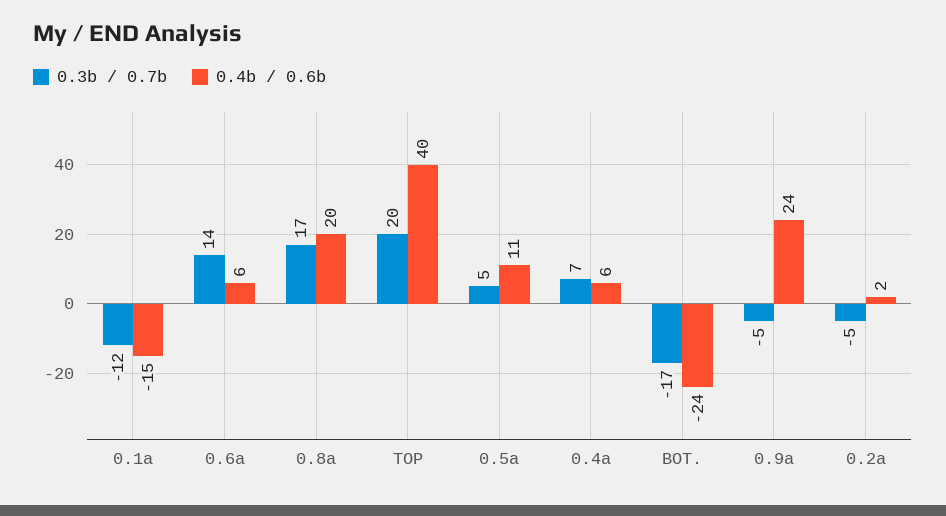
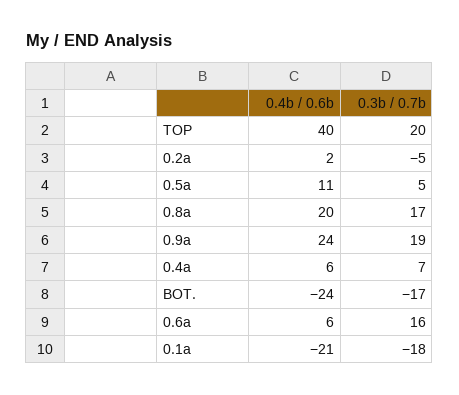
0.3b / 0.7b, 0.1a: -12 -> -18
0.4b / 0.6b, 0.1a: -15 -> -21
0.3b / 0.7b, 0.6a: 14 -> 16
0.3b / 0.7b, 0.9a: -5 -> 19

